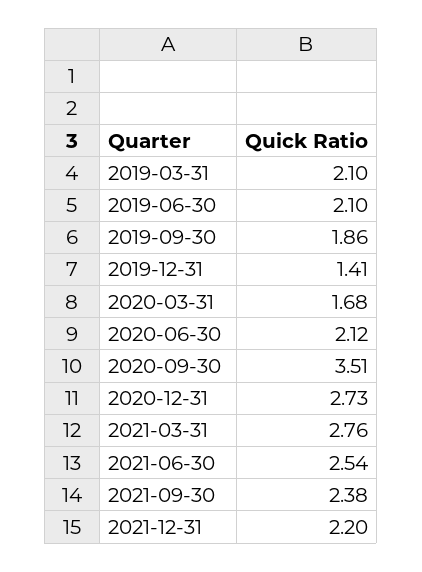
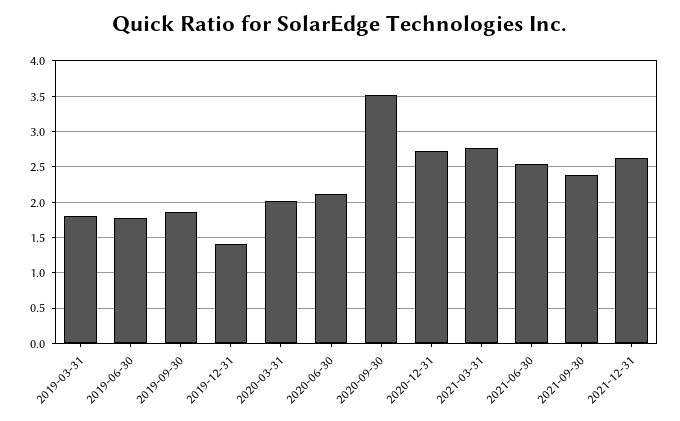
2019-03-31: 2.1 -> 1.8
2019-06-30: 2.1 -> 1.8
2020-03-31: 1.68 -> 2
2021-12-31: 2.2 -> 2.6

